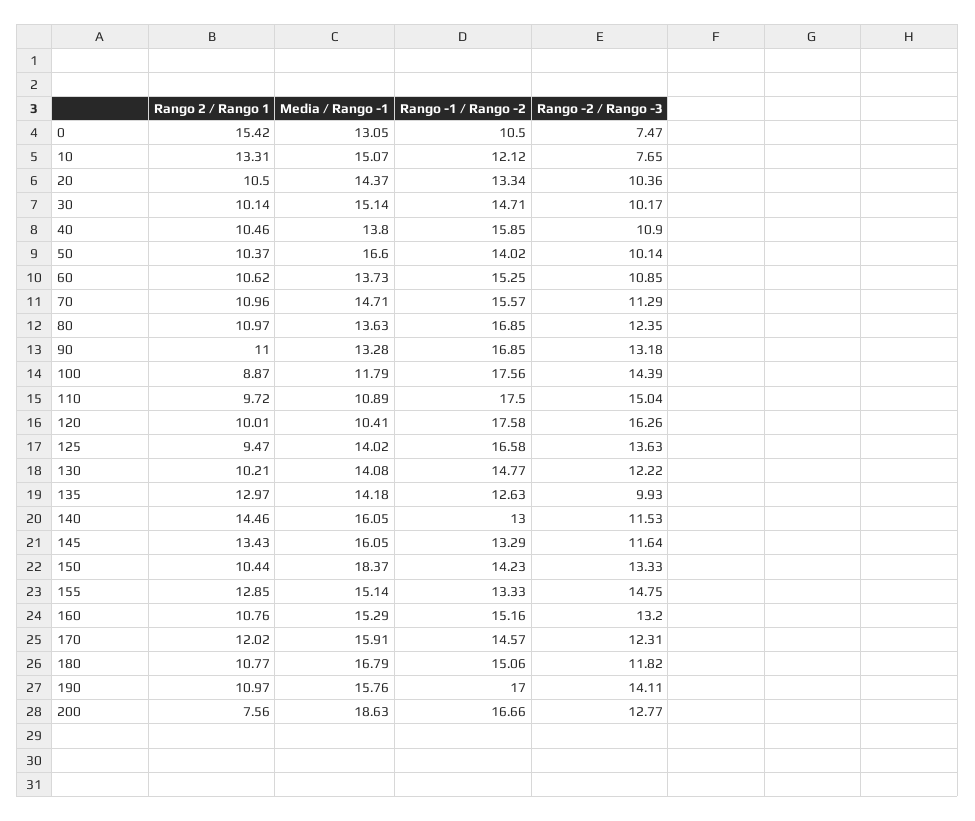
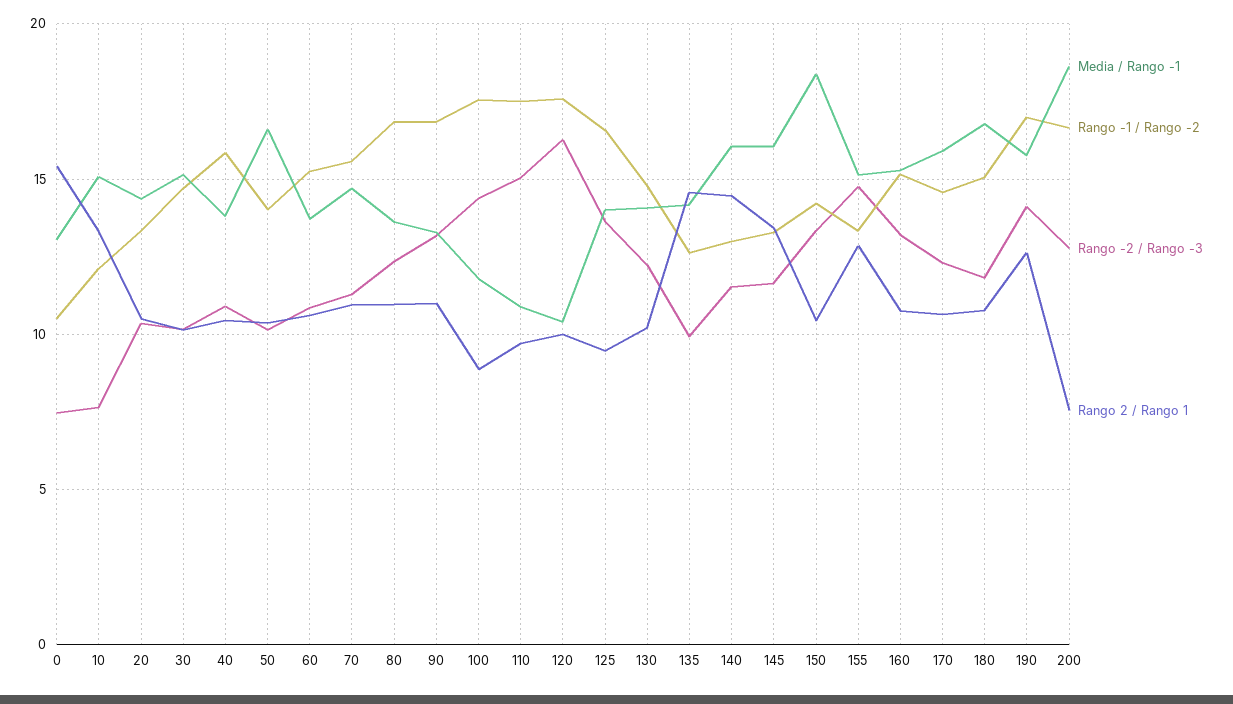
Rango 2 / Rango 1, 135: 12.97 -> 14.5
Rango 2 / Rango 1, 170: 12.02 -> 10.5
Rango 2 / Rango 1, 190: 10.97 -> 12.5

